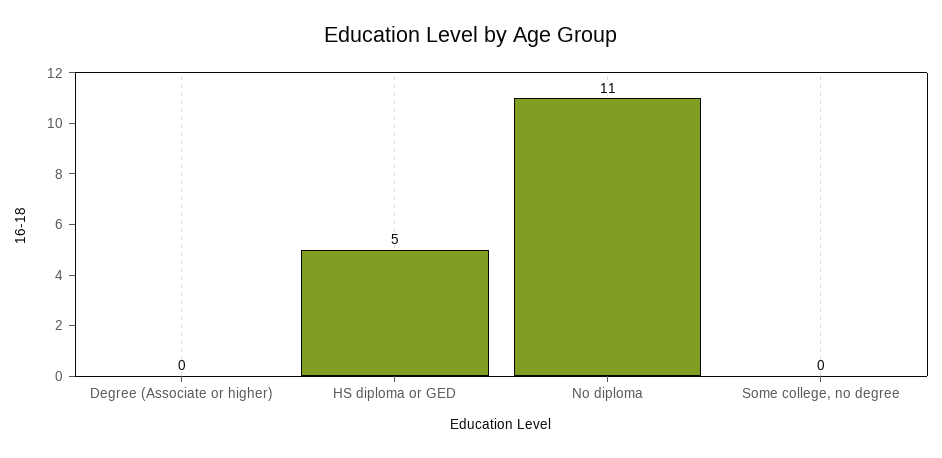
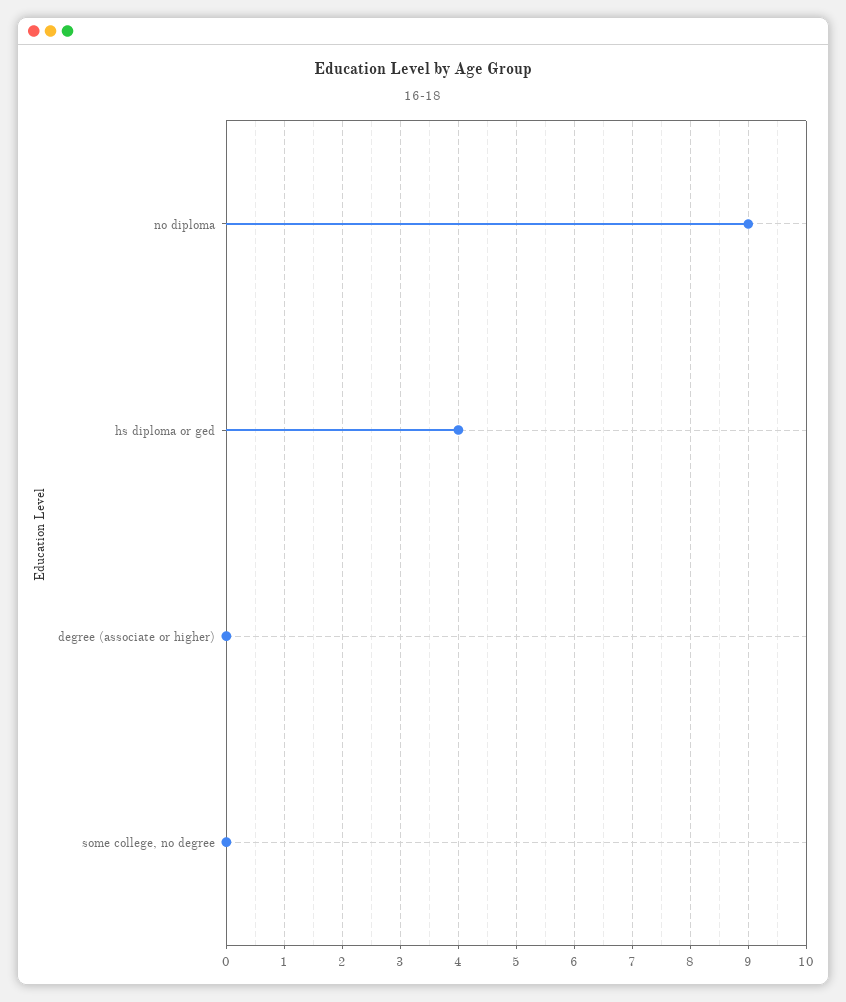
HS diploma or GED: 5 -> 4
No diploma: 11 -> 9

